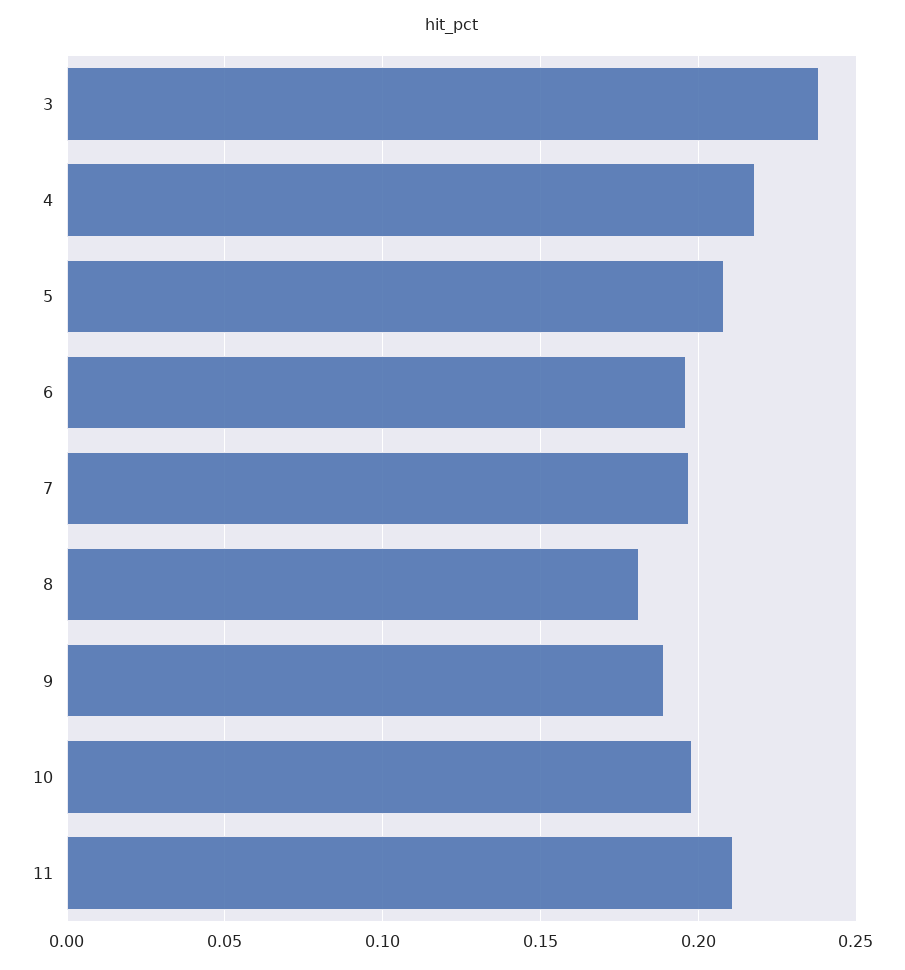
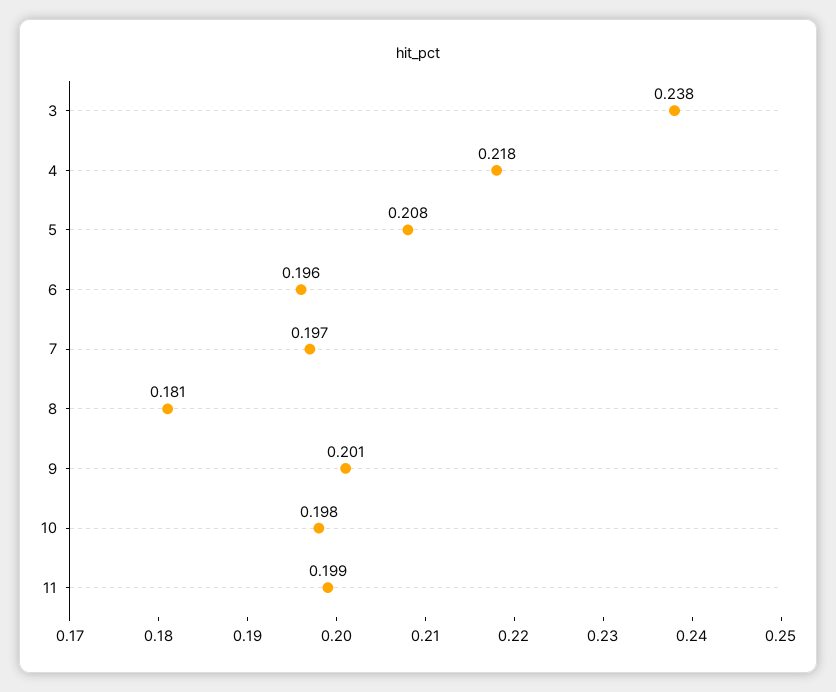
9: 0.19 -> 0.201
11: 0.21 -> 0.199

